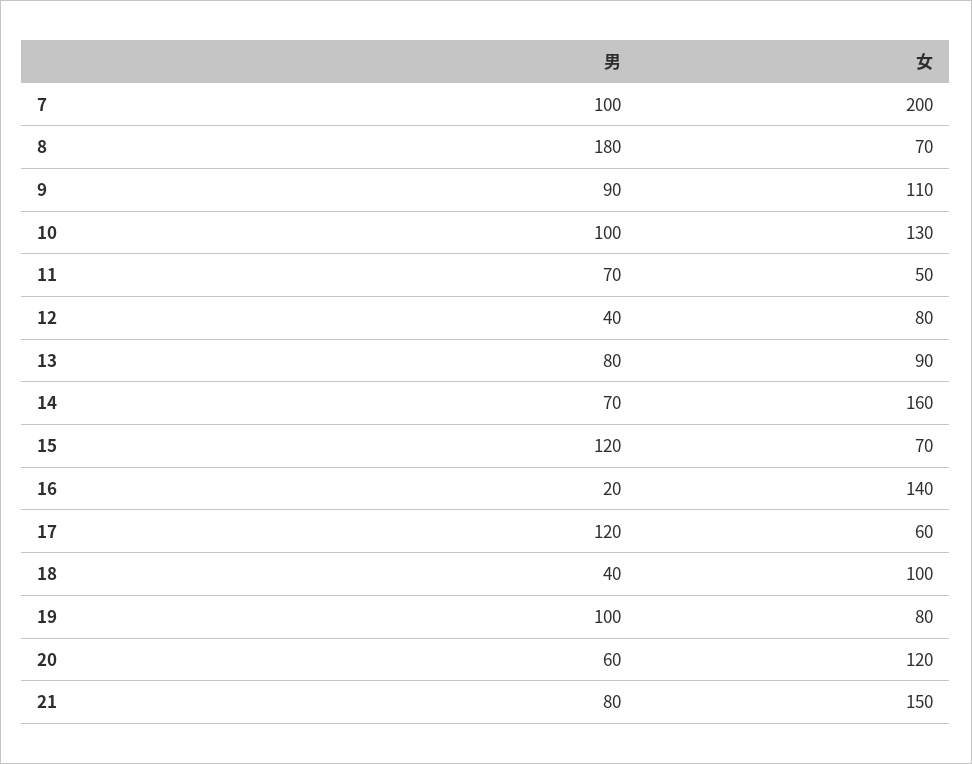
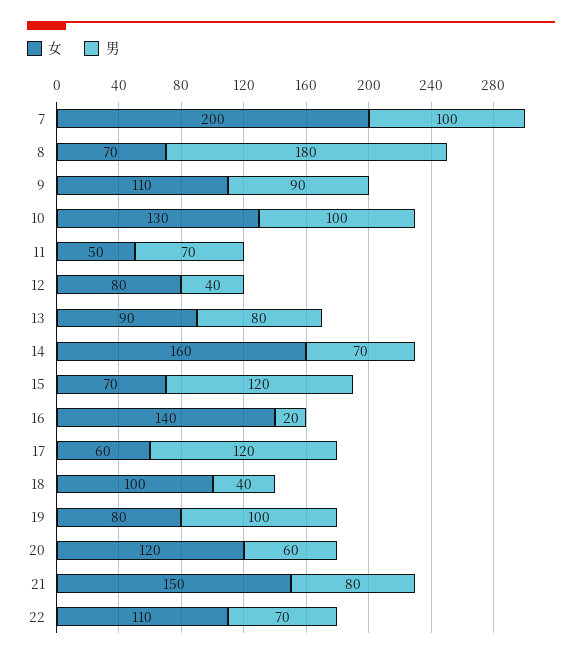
女, 22: none -> 110
男, 22: none -> 70

